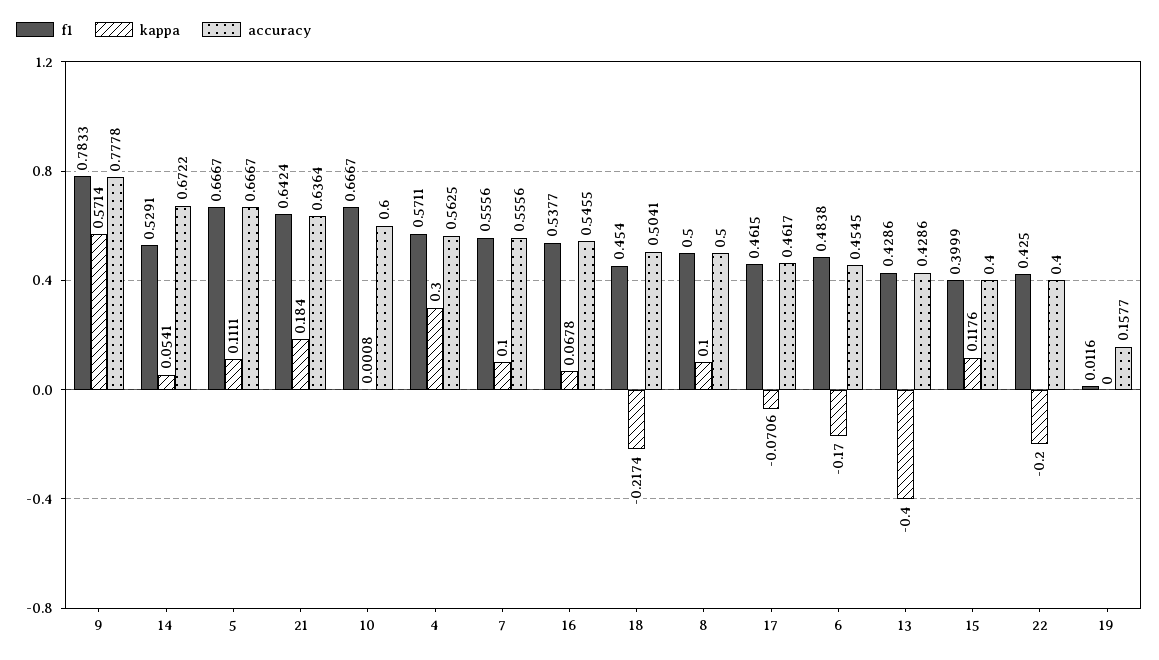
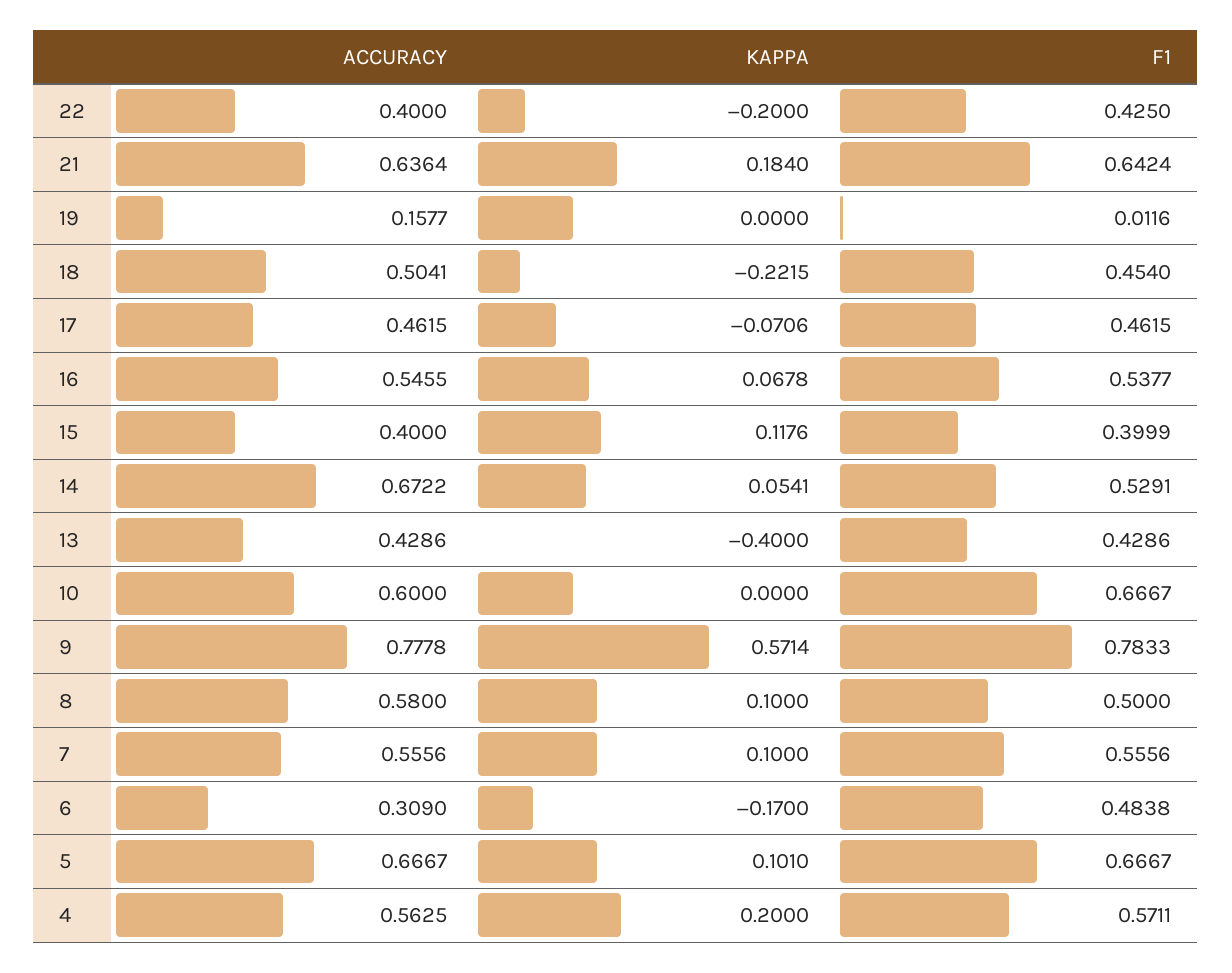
kappa, 5: 0.1111 -> 0.101
kappa, 10: 0.0008 -> 0
kappa, 4: 0.3 -> 0.2
kappa, 18: -0.2174 -> -0.2215
accuracy, 8: 0.5 -> 0.58
accuracy, 17: 0.4617 -> 0.4615
accuracy, 6: 0.4545 -> 0.309

